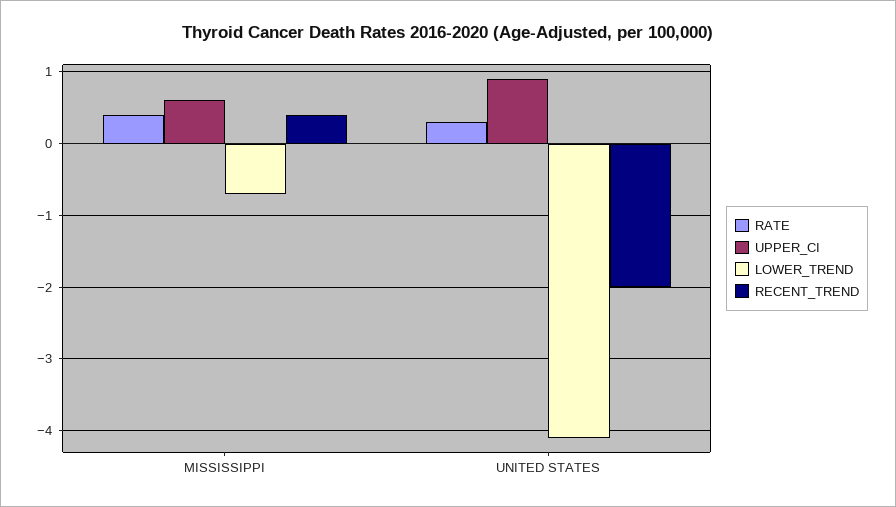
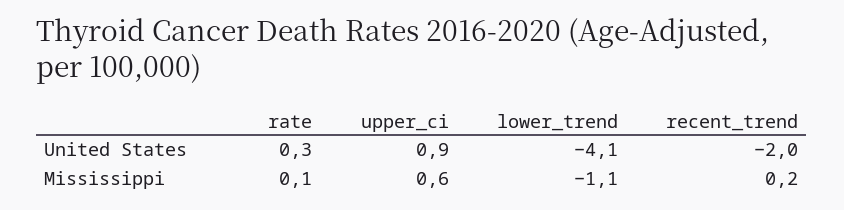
RATE, MISSISSIPPI: 0.4 -> 0.1
LOWER_TREND, MISSISSIPPI: -0.7 -> -1.1
RECENT_TREND, MISSISSIPPI: 0.4 -> 0.2

